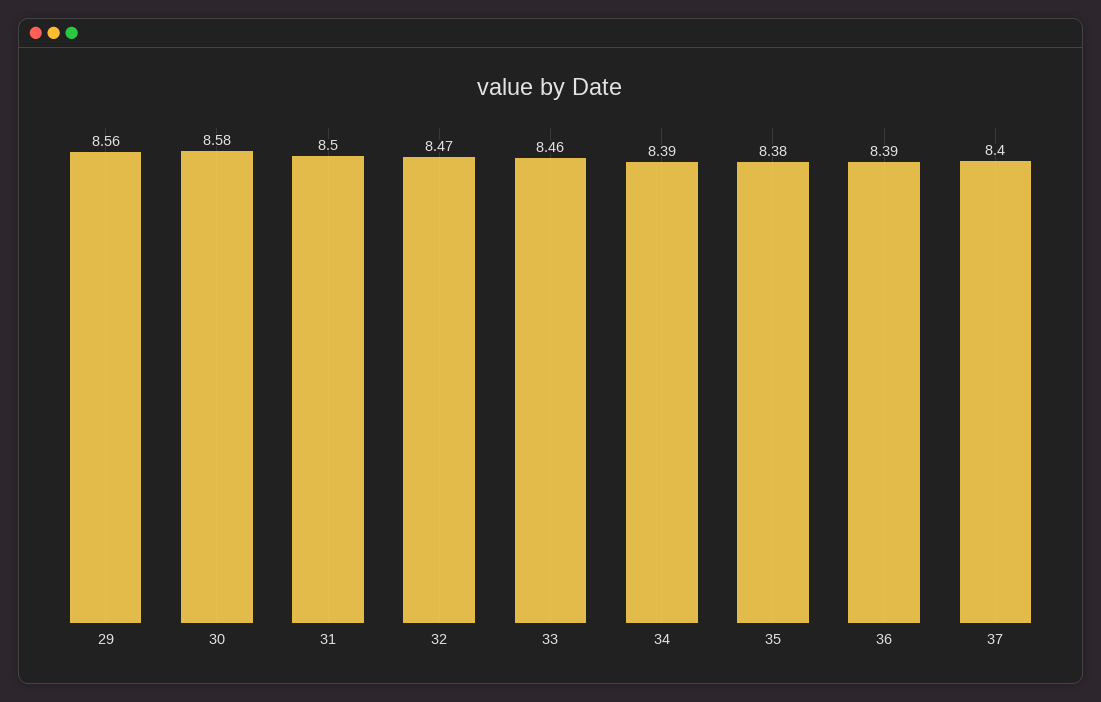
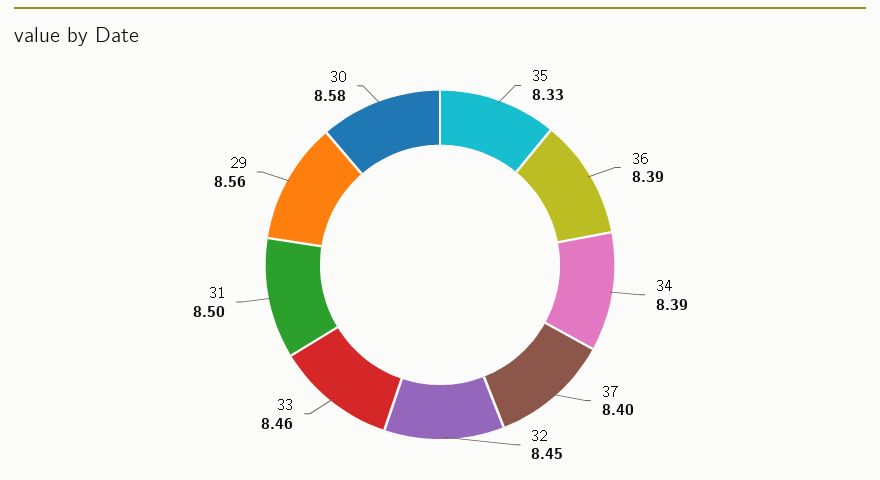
32: 8.47 -> 8.45
35: 8.38 -> 8.33

